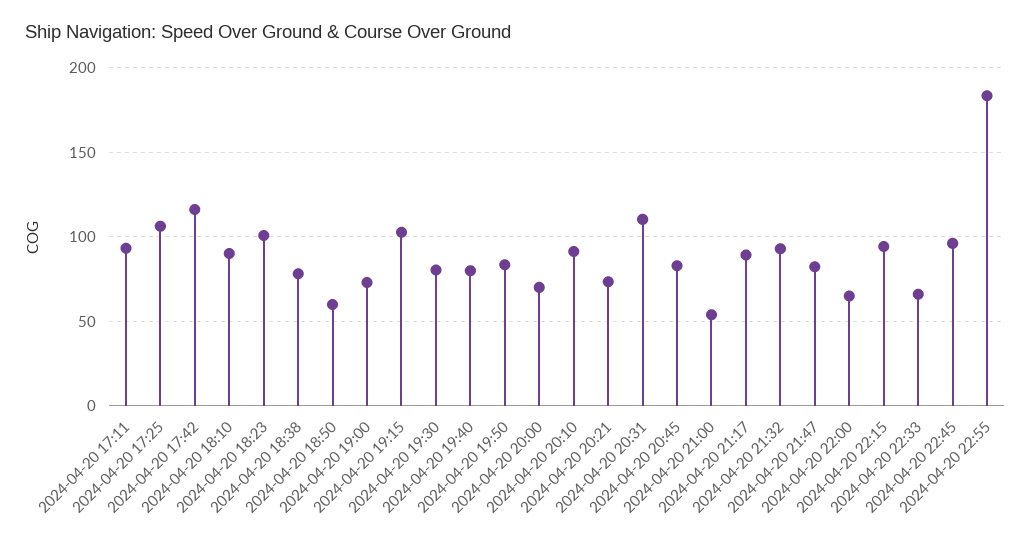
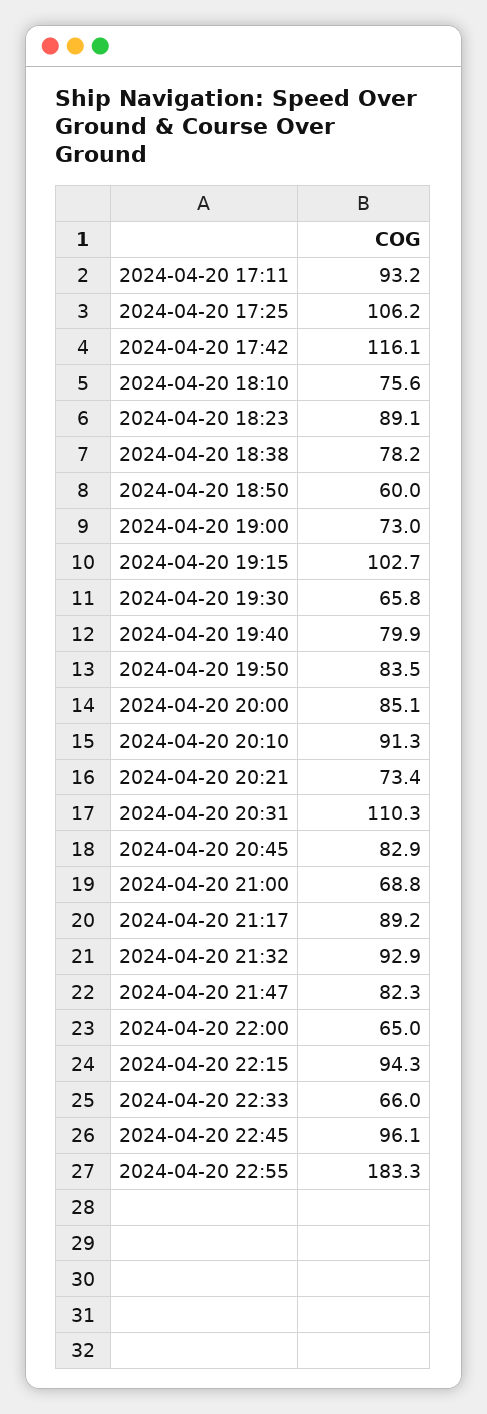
2024-04-20 18:10: 90 -> 75.6
2024-04-20 18:23: 100 -> 89.1
2024-04-20 19:30: 80 -> 65.8
2024-04-20 20:00: 70 -> 85.1
2024-04-20 21:00: 55 -> 68.8

